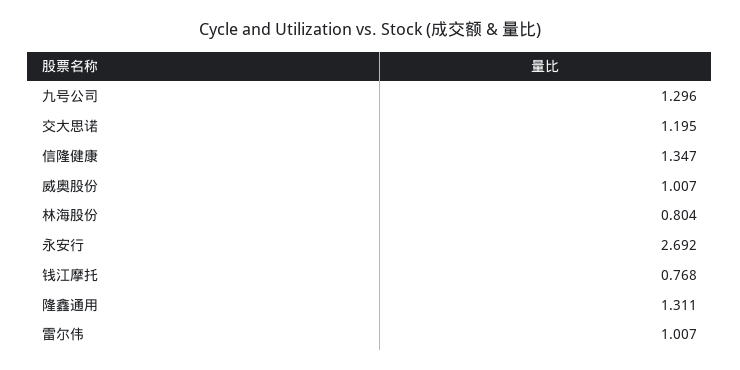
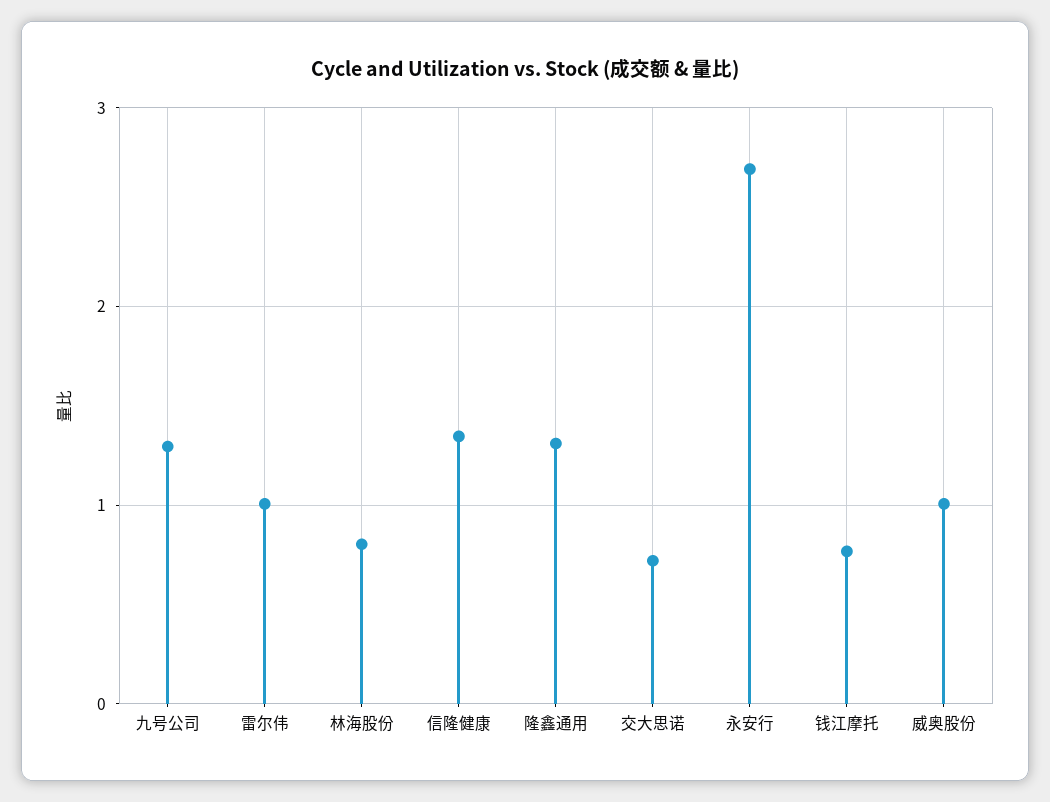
交大思诺: 1.195 -> 0.7

